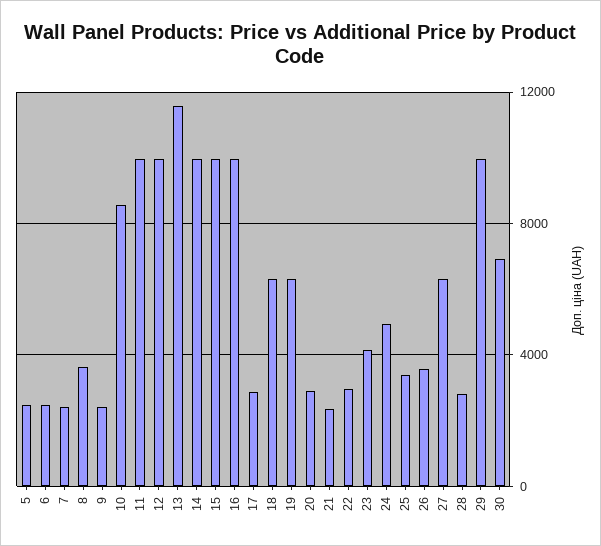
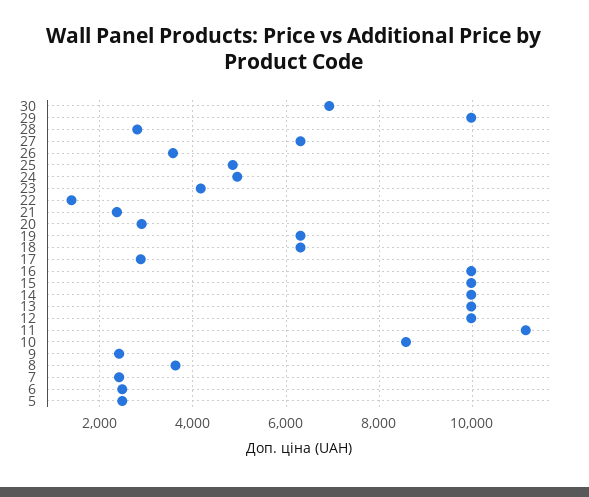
11: 10000 -> 11200
13: 11500 -> 10000
22: 3000 -> 1400
25: 3500 -> 4800

